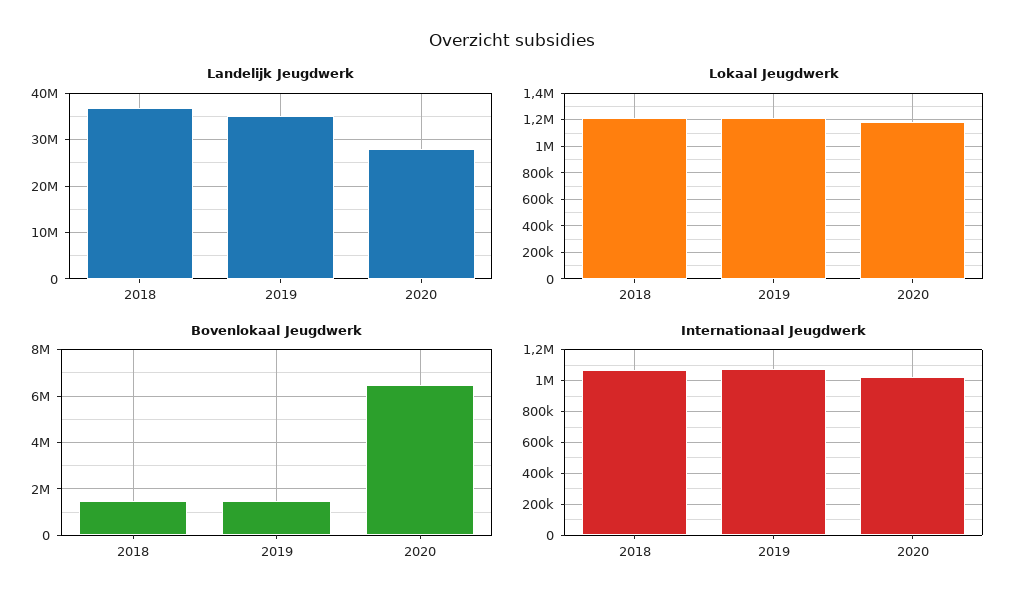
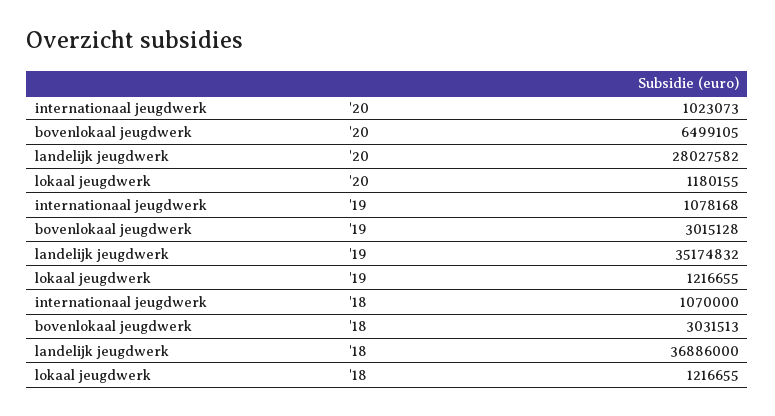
Bovenlokaal Jeugdwerk, 2018: 1500000 -> 3031513
Bovenlokaal Jeugdwerk, 2019: 1500000 -> 3015128

